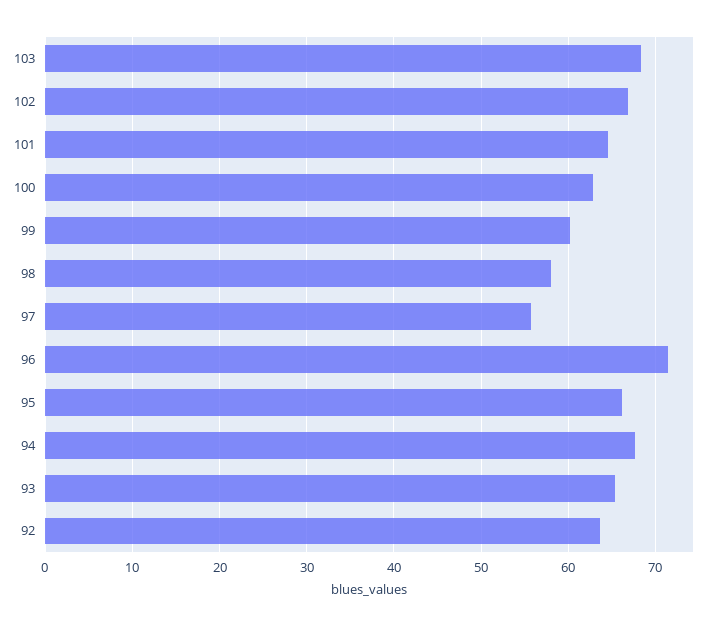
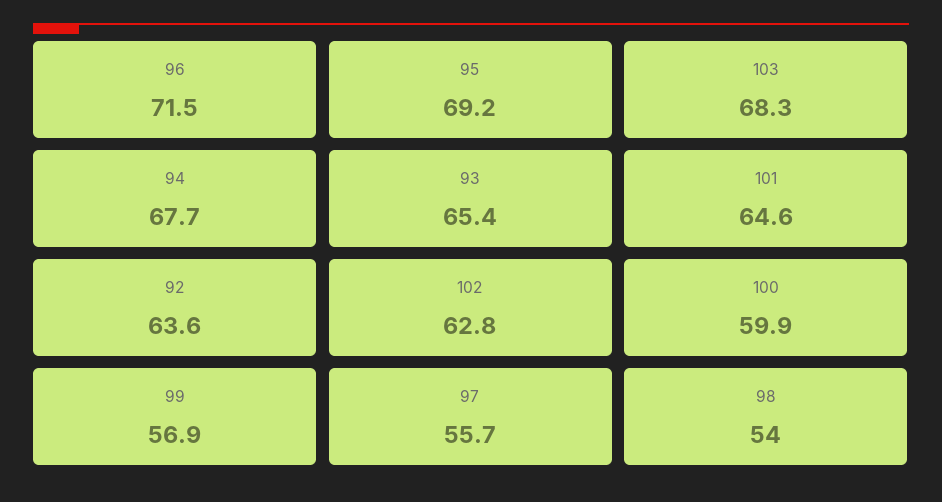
102: 67 -> 62.8
100: 63 -> 59.9
99: 60 -> 56.9
98: 58 -> 54
95: 66 -> 69.2

